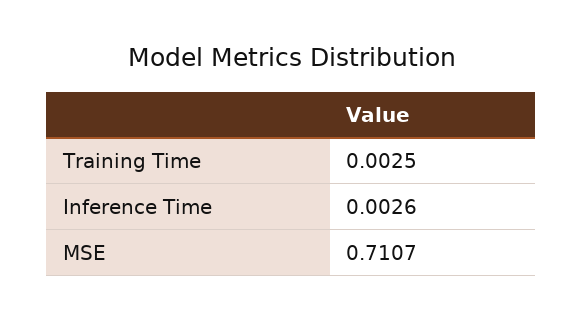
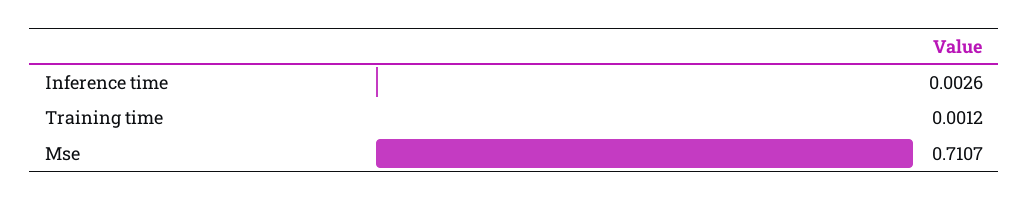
Training Time: 0.0025 -> 0.0012

